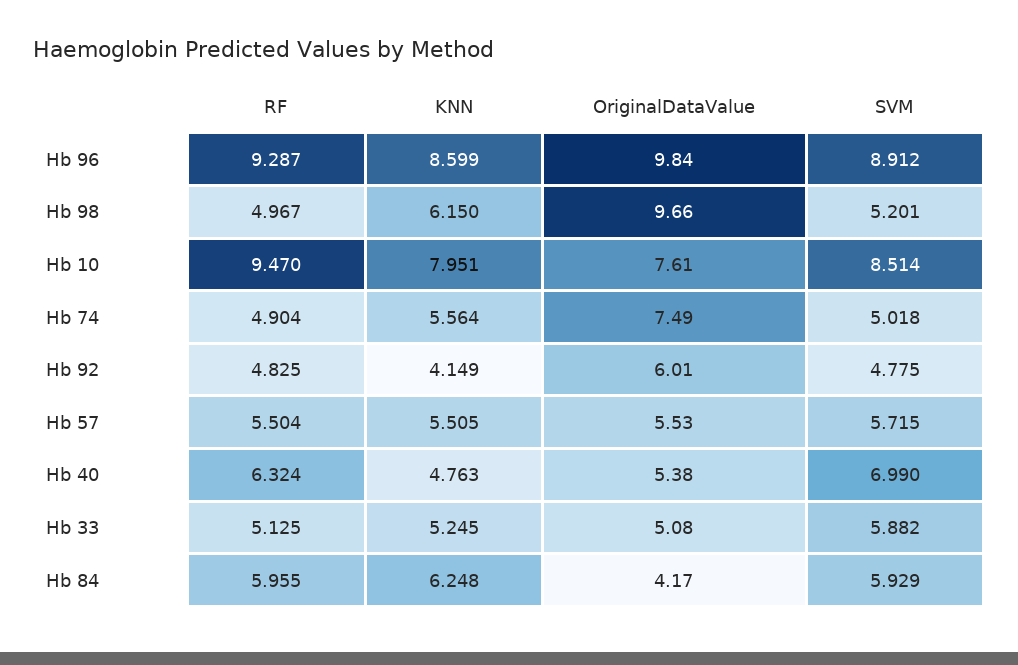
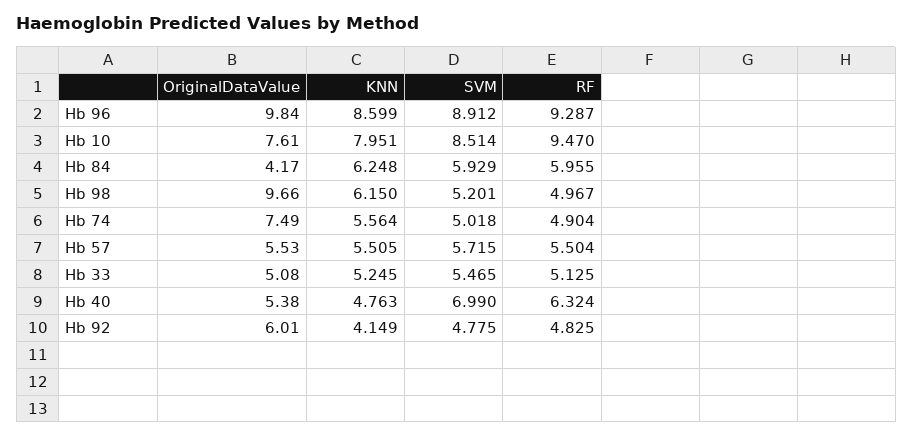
SVM, Hb 33: 5.882 -> 5.465

